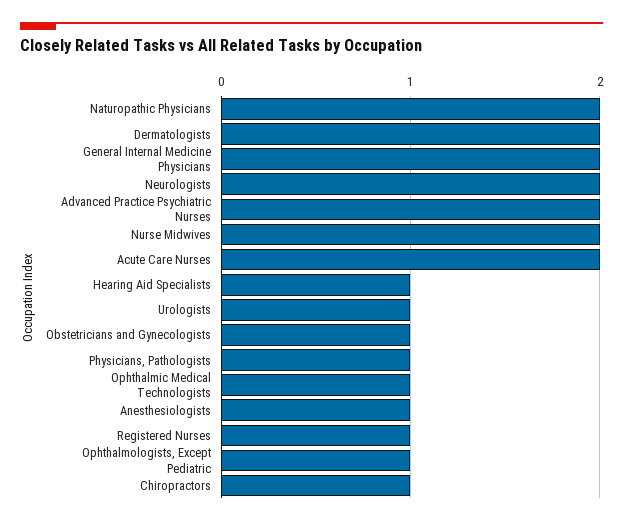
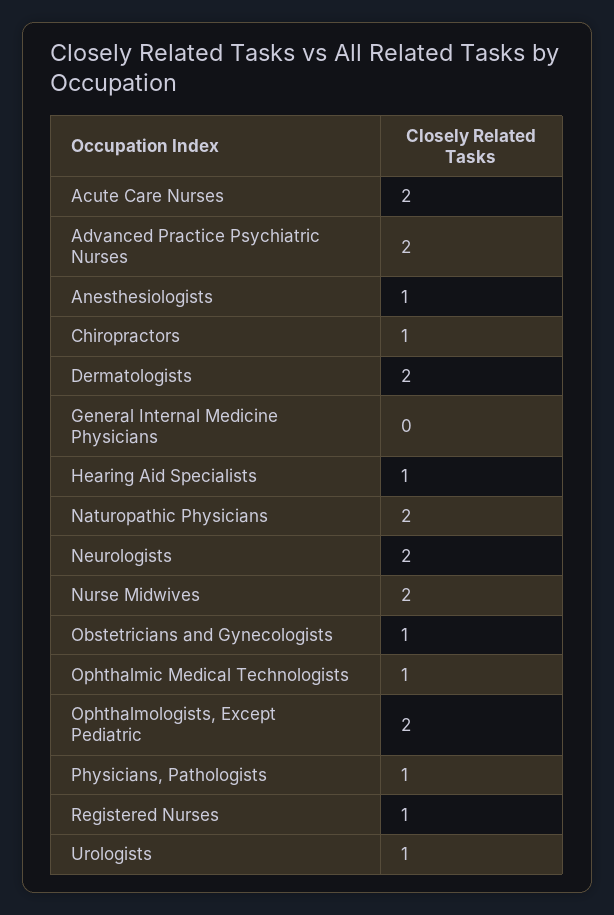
General Internal Medicine Physicians: 2 -> 0
Ophthalmologists, Except Pediatric: 1 -> 2

